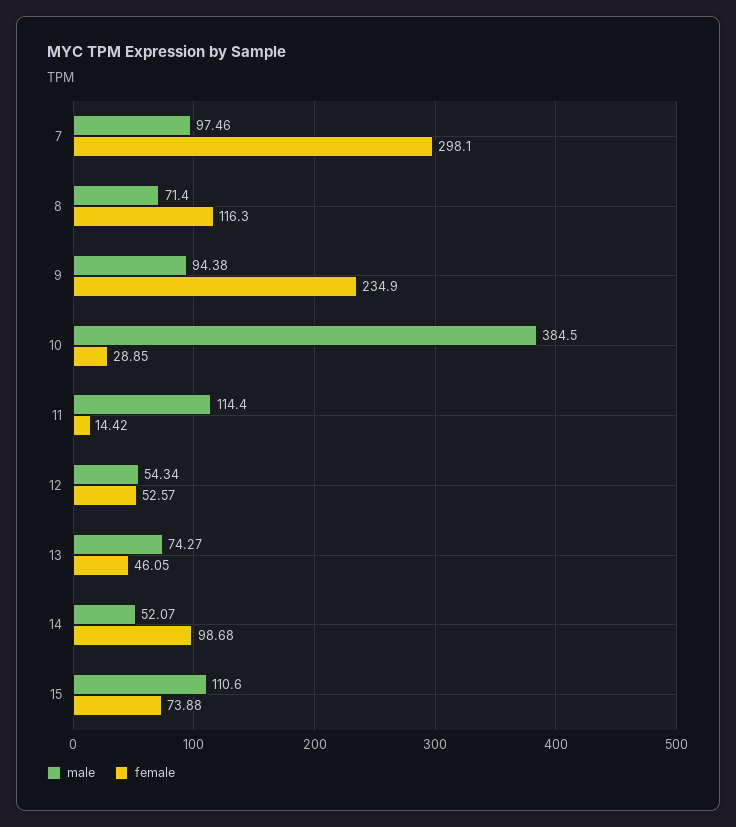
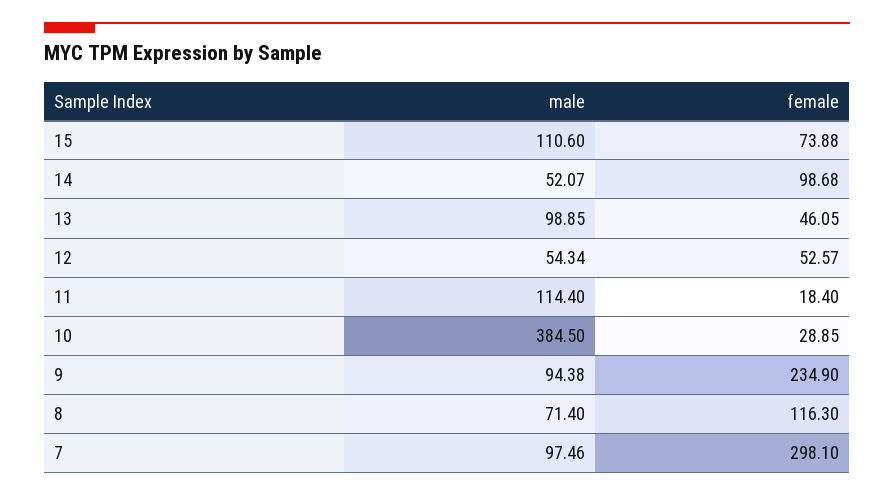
female, 11: 14.42 -> 18.4
male, 13: 74.27 -> 98.85

